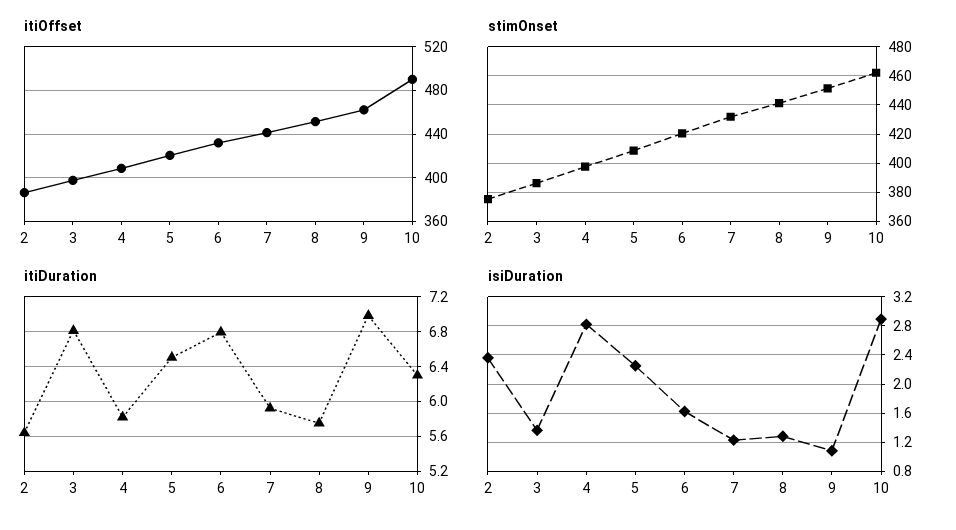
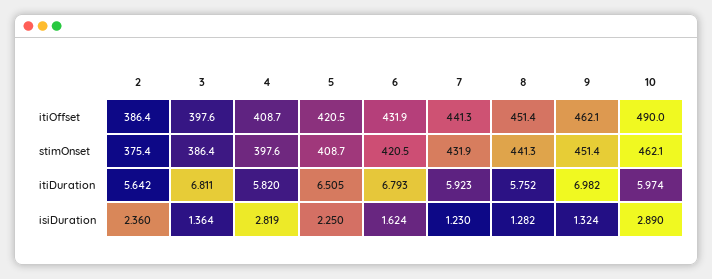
itiDuration, 10: 6.3 -> 5.974
isiDuration, 9: 1.1 -> 1.324

